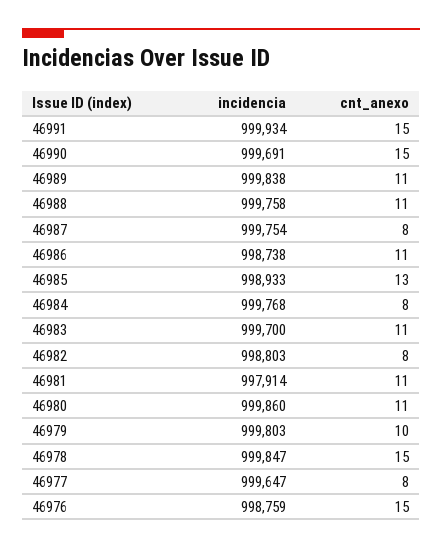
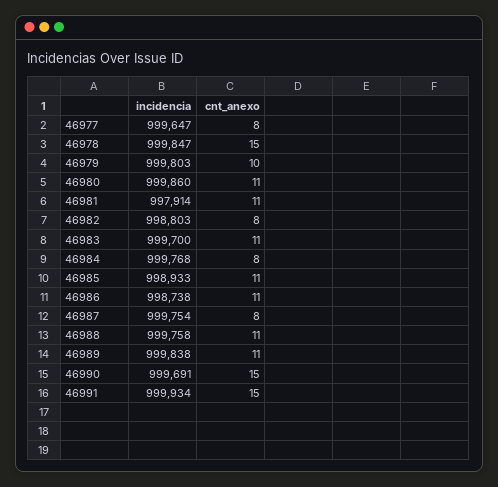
cnt_anexo, 46985: 13 -> 11
incidencia, 46976: 998759 -> none
cnt_anexo, 46976: 15 -> none

